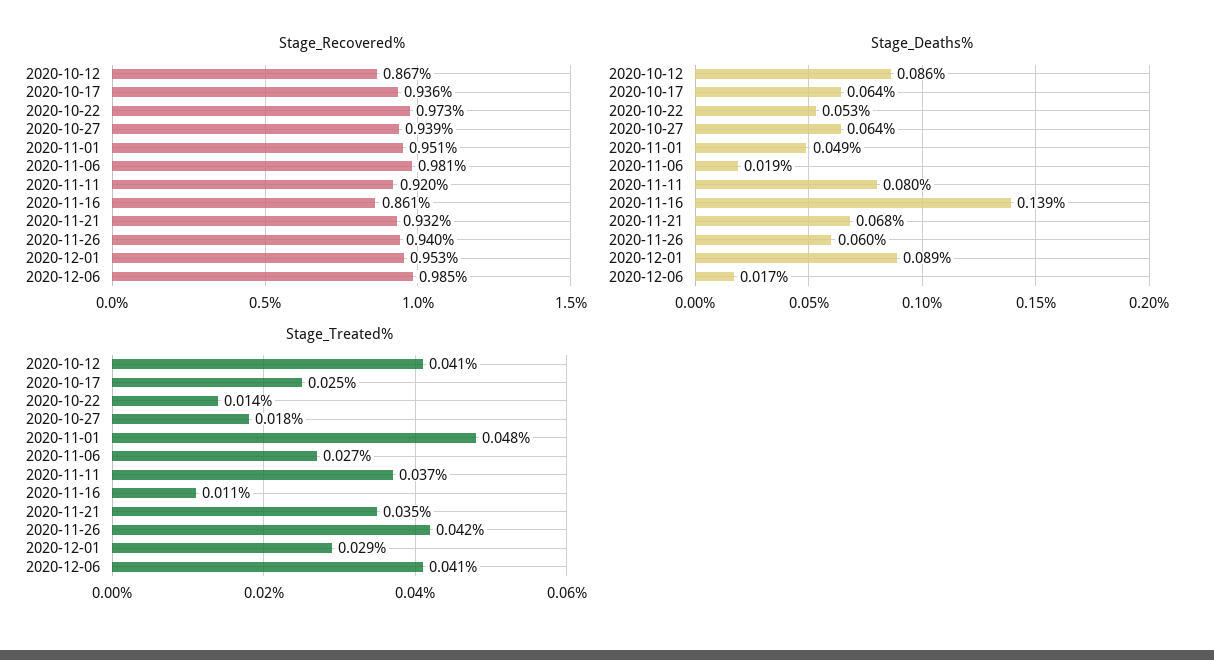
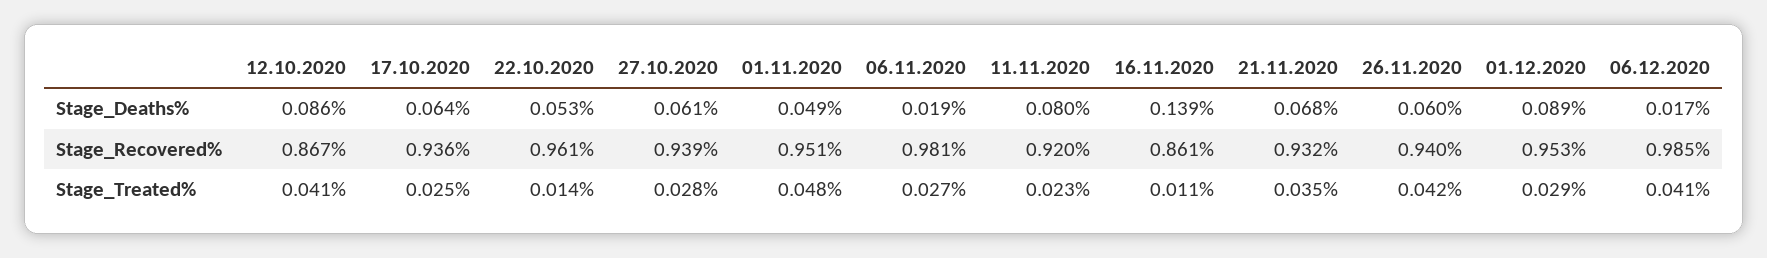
Stage_Recovered%, 2020-10-22: 0.973 -> 0.961
Stage_Deaths%, 2020-10-27: 0.064 -> 0.061
Stage_Treated%, 2020-10-27: 0.018 -> 0.028
Stage_Treated%, 2020-11-11: 0.037 -> 0.023

